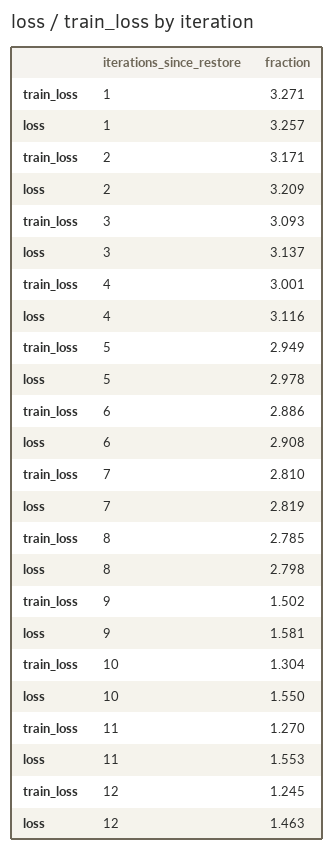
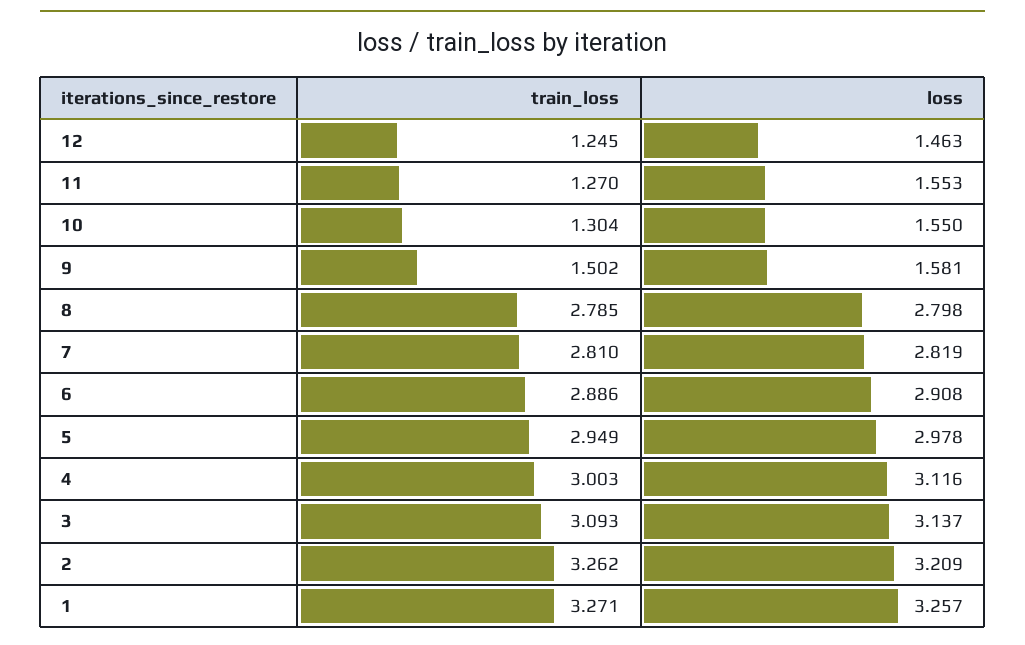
train_loss, 2: 3.171 -> 3.262
train_loss, 4: 3.001 -> 3.003

